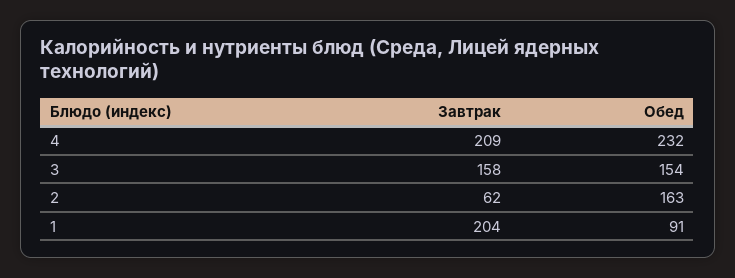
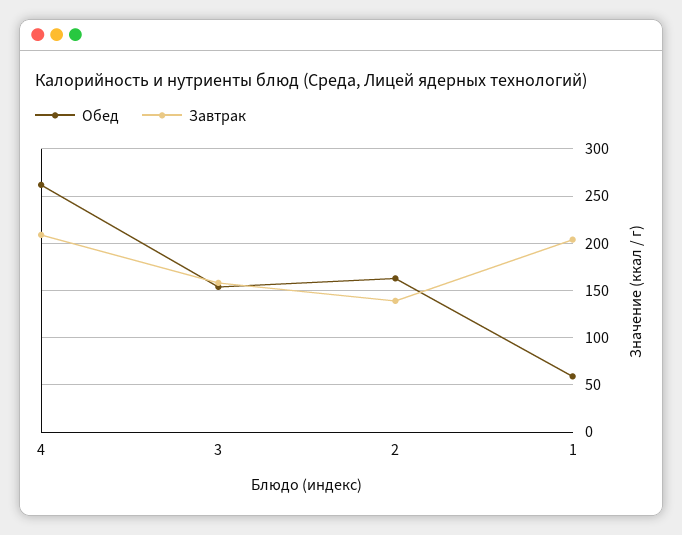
Обед, 4: 232 -> 260
Завтрак, 2: 62 -> 140
Обед, 1: 91 -> 60

